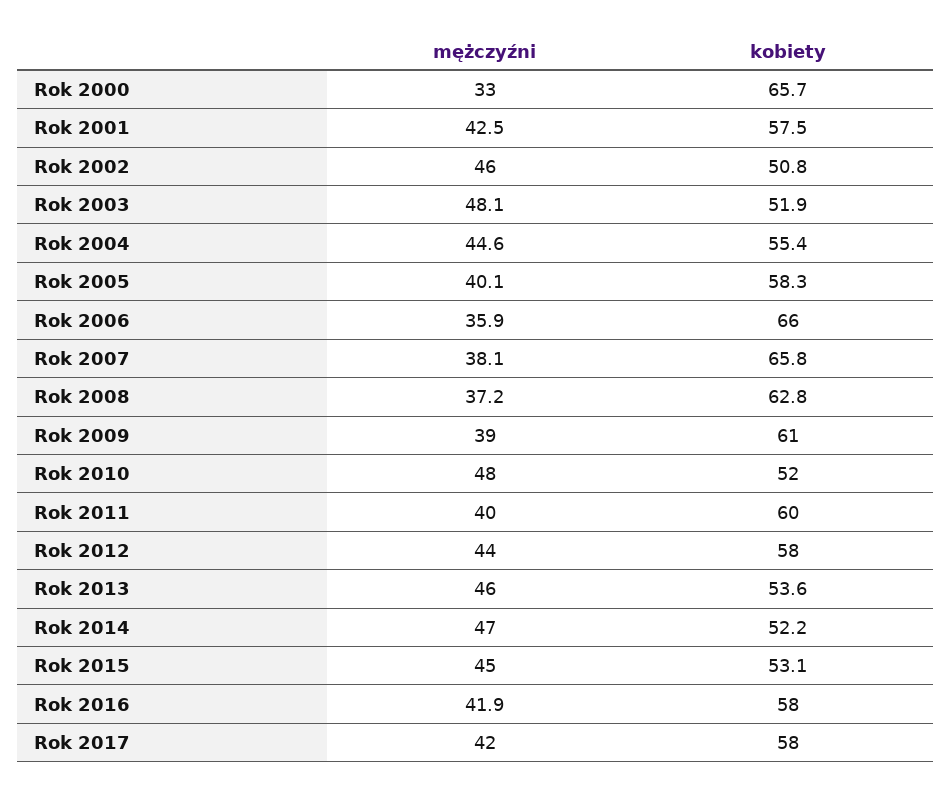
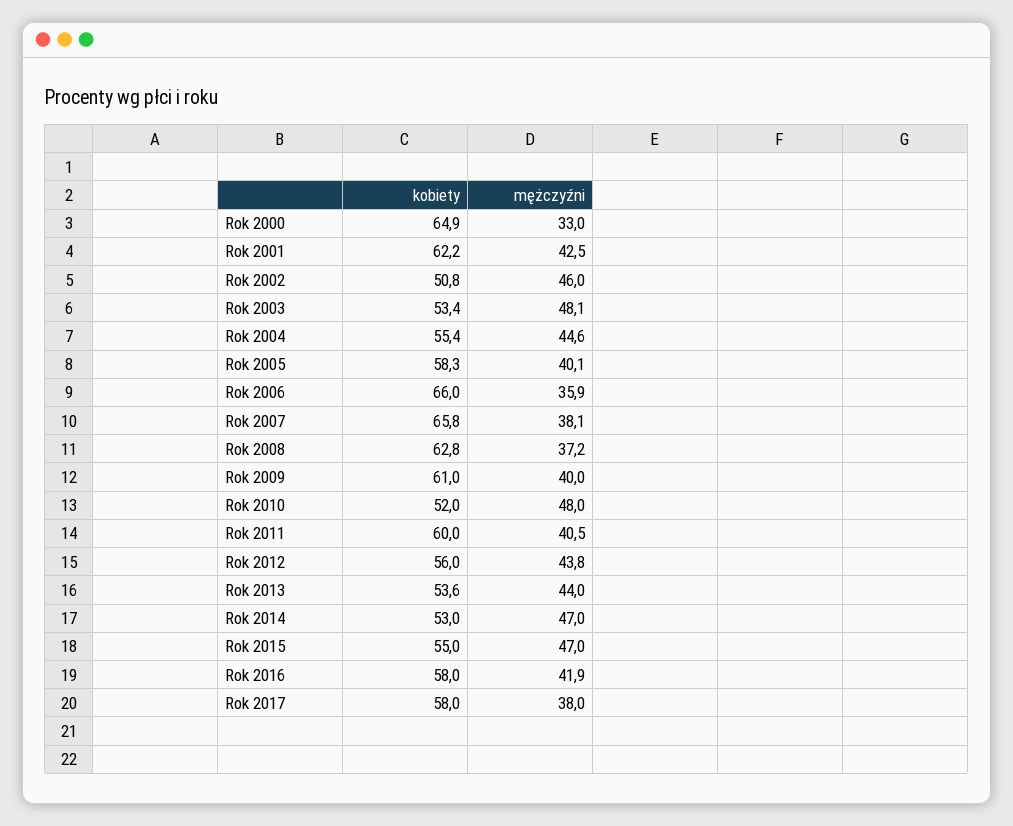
kobiety, Rok 2000: 65.7 -> 64.9
kobiety, Rok 2001: 57.5 -> 62.2
kobiety, Rok 2003: 51.9 -> 53.4
mężczyźni, Rok 2009: 39 -> 40
mężczyźni, Rok 2011: 40 -> 40.5
mężczyźni, Rok 2012: 44 -> 43.8
kobiety, Rok 2012: 58 -> 56
mężczyźni, Rok 2013: 46 -> 44
kobiety, Rok 2014: 52.2 -> 53
mężczyźni, Rok 2015: 45 -> 47
kobiety, Rok 2015: 53.1 -> 55
mężczyźni, Rok 2017: 42 -> 38

